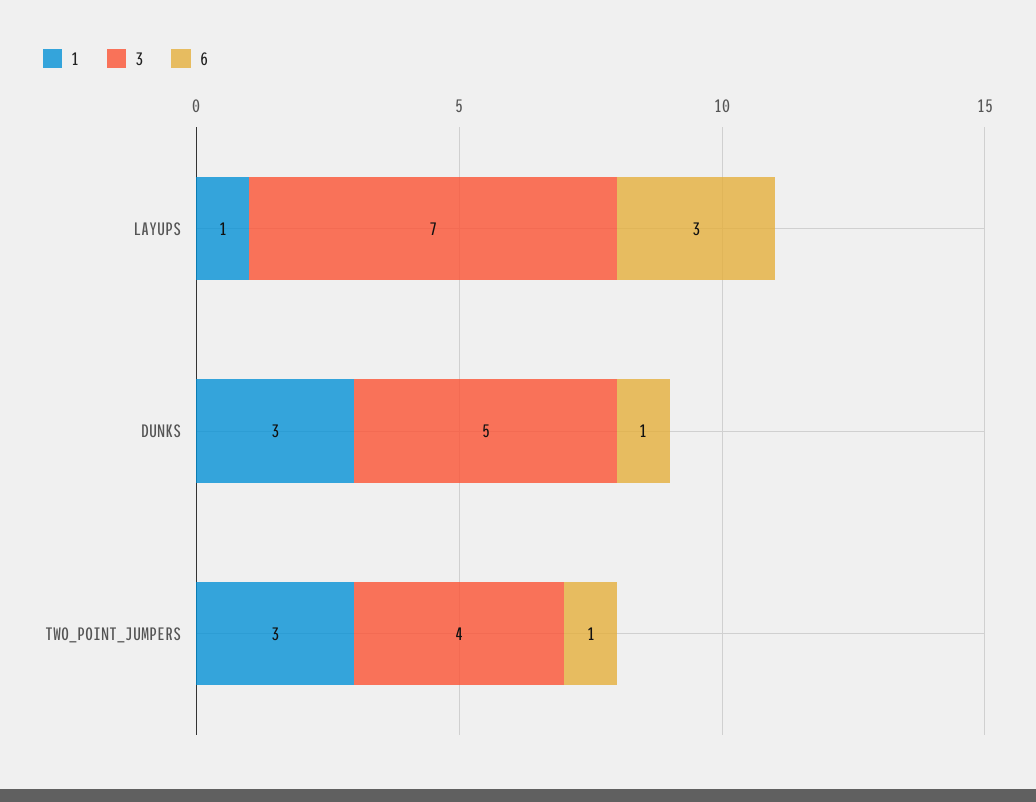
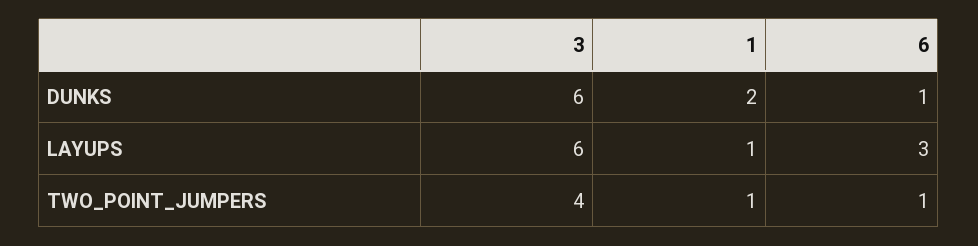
3, LAYUPS: 7 -> 6
1, DUNKS: 3 -> 2
3, DUNKS: 5 -> 6
1, TWO_POINT_JUMPERS: 3 -> 1

